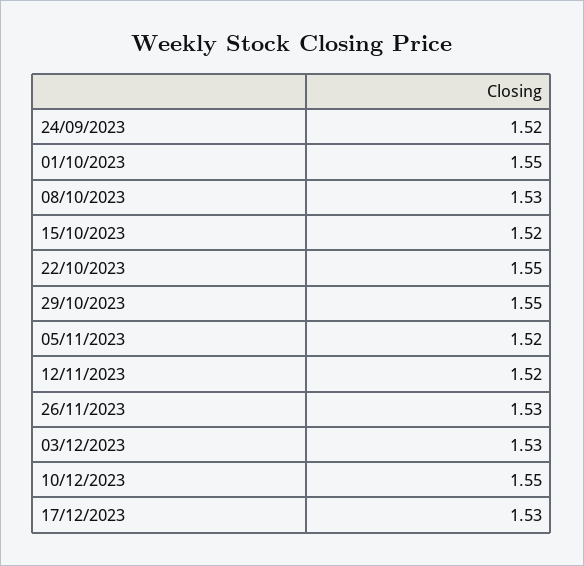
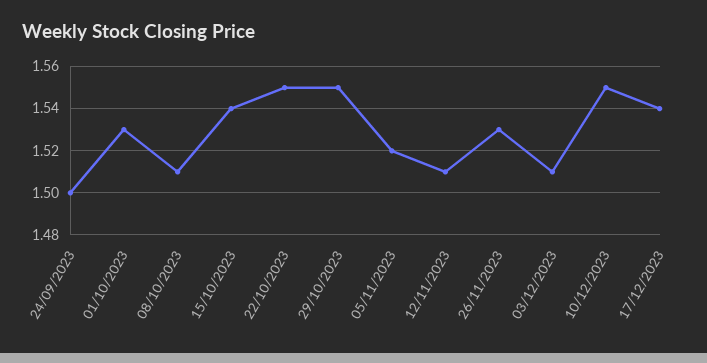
24/09/2023: 1.52 -> 1.5
01/10/2023: 1.55 -> 1.53
08/10/2023: 1.53 -> 1.51
15/10/2023: 1.52 -> 1.54
12/11/2023: 1.52 -> 1.51
03/12/2023: 1.53 -> 1.51
17/12/2023: 1.53 -> 1.54

